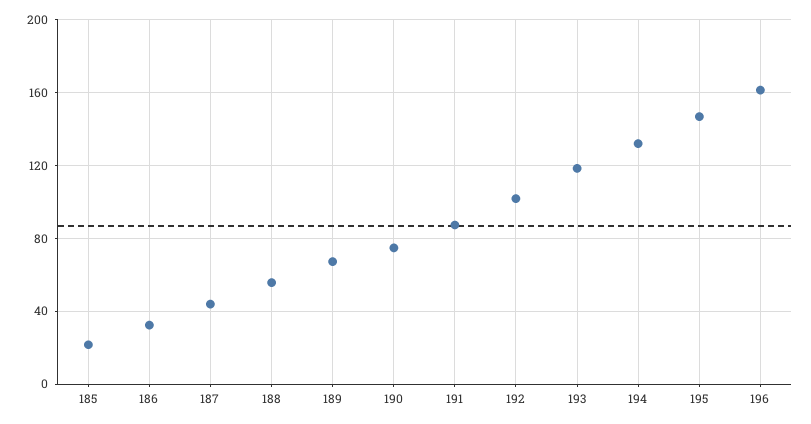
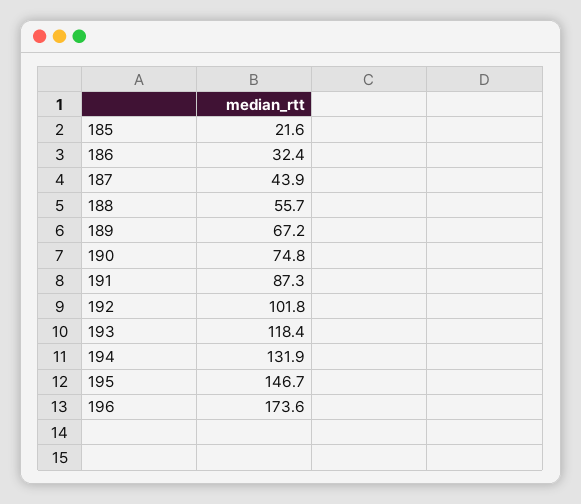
196: 160 -> 173.6

